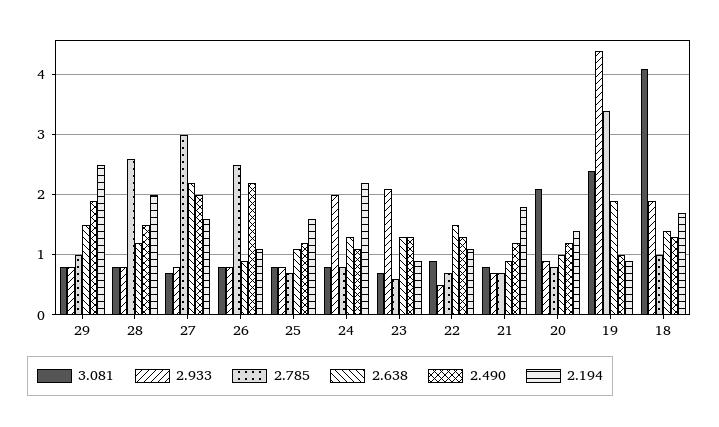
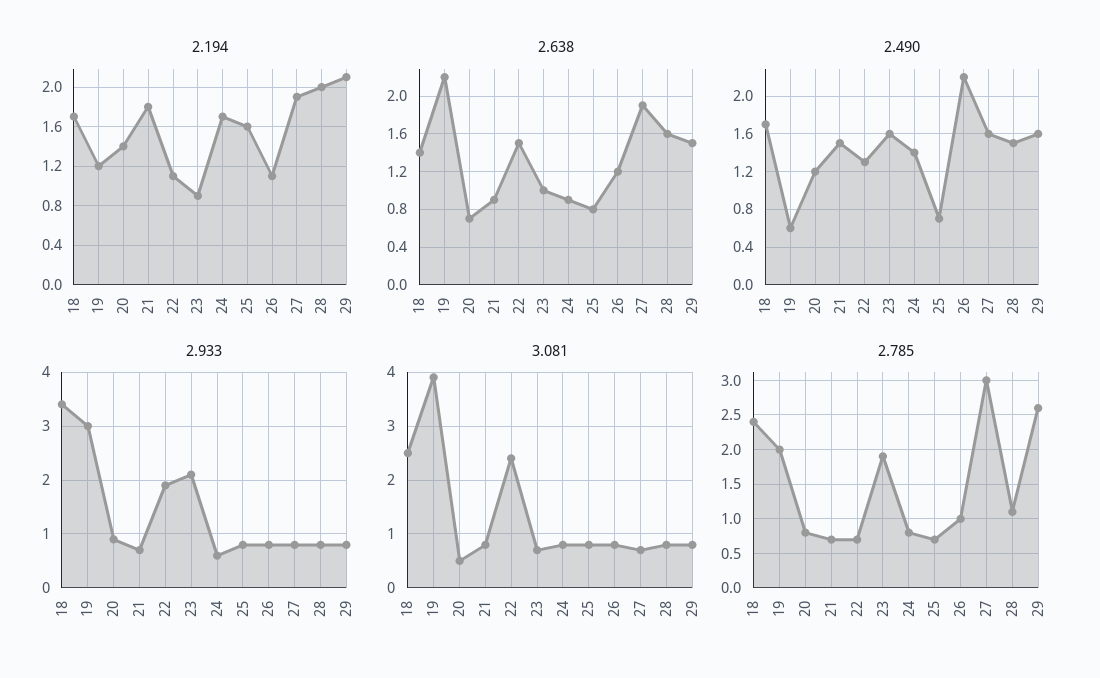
2.785, 29: 1 -> 2.6
2.490, 29: 1.9 -> 1.6
2.194, 29: 2.5 -> 2.1
2.785, 28: 2.6 -> 1.1
2.638, 28: 1.2 -> 1.6
2.638, 27: 2.2 -> 1.9
2.490, 27: 2 -> 1.6
2.194, 27: 1.6 -> 1.9
2.785, 26: 2.5 -> 1
2.638, 26: 0.9 -> 1.2
2.638, 25: 1.1 -> 0.8
2.490, 25: 1.2 -> 0.7
2.933, 24: 2 -> 0.5
2.638, 24: 1.3 -> 0.9
2.490, 24: 1.1 -> 1.4
2.194, 24: 2.2 -> 1.7
2.785, 23: 0.6 -> 1.9
2.638, 23: 1.3 -> 1
2.490, 23: 1.3 -> 1.6
3.081, 22: 0.9 -> 2.5
2.933, 22: 0.5 -> 2
2.490, 21: 1.2 -> 1.5
3.081, 20: 2.1 -> 0.5
2.638, 20: 1 -> 0.7
3.081, 19: 2.4 -> 4
2.933, 19: 4.4 -> 3
2.785, 19: 3.4 -> 2
2.638, 19: 1.9 -> 2.2
2.490, 19: 1 -> 0.6
2.194, 19: 0.9 -> 1.2
3.081, 18: 4.1 -> 2.5
2.933, 18: 1.9 -> 3.5
2.785, 18: 1 -> 2.4
2.490, 18: 1.3 -> 1.7

